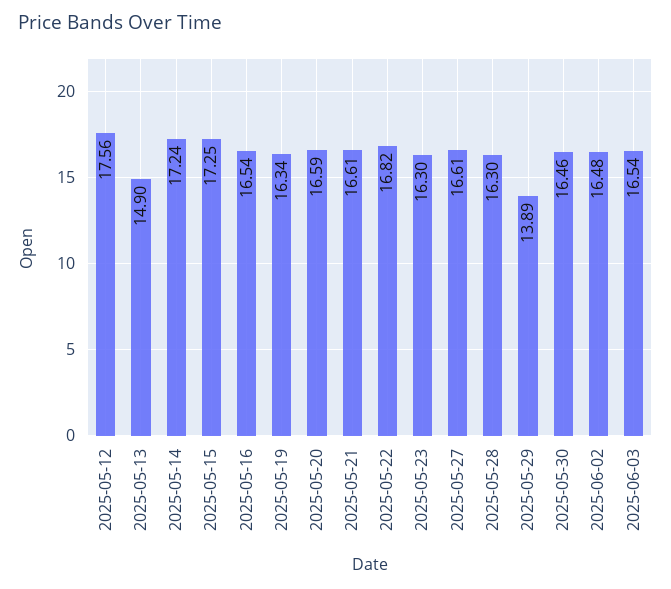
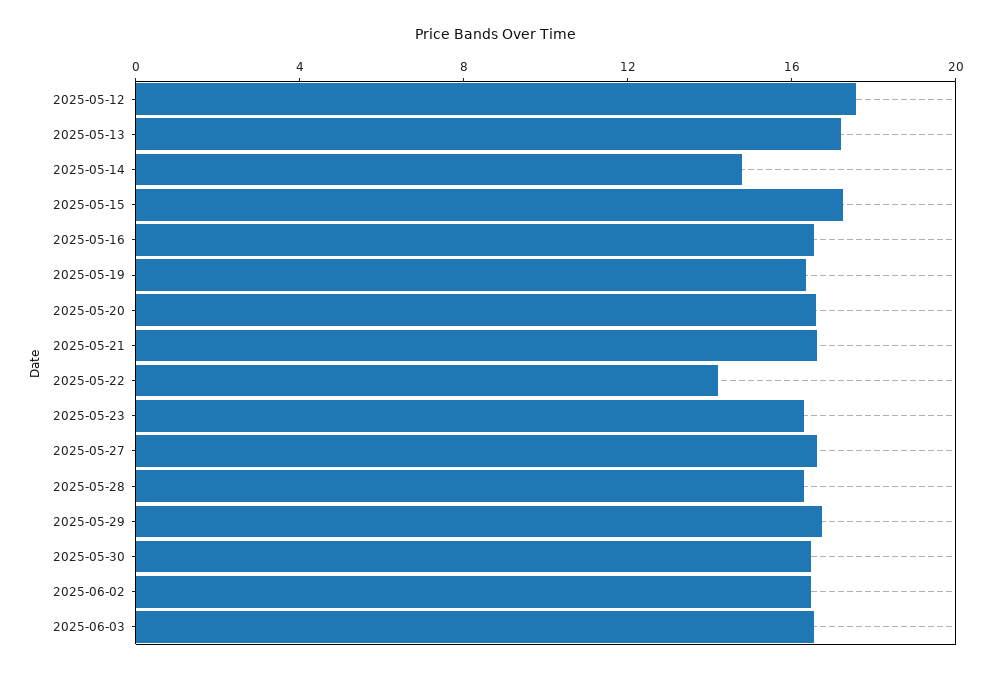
2025-05-13: 14.9 -> 17
2025-05-14: 17.24 -> 15
2025-05-22: 16.82 -> 14
2025-05-29: 13.89 -> 17

